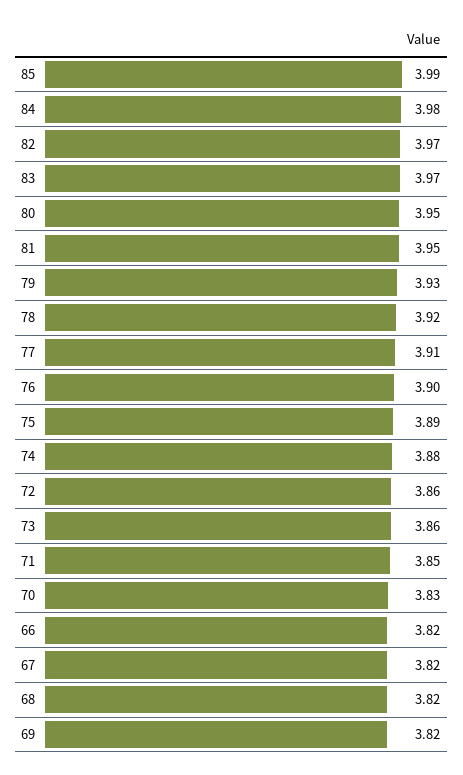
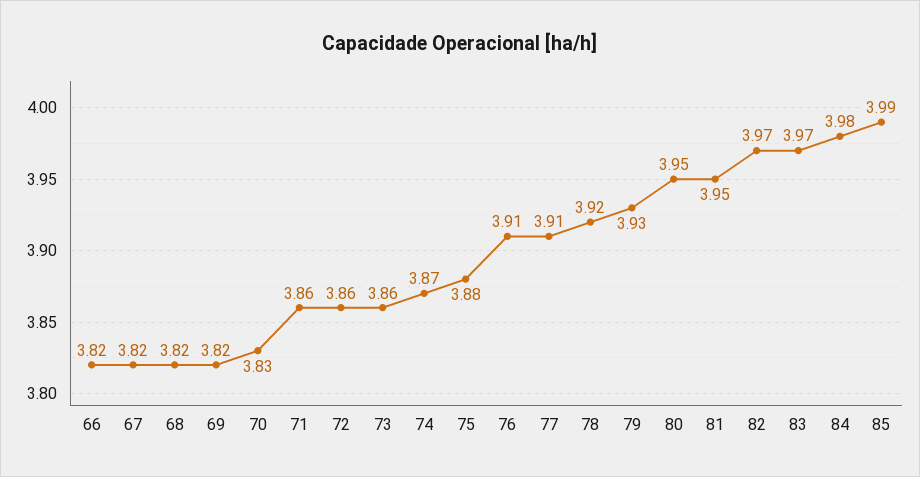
76: 3.9 -> 3.91
75: 3.89 -> 3.88
74: 3.88 -> 3.87
71: 3.85 -> 3.86

